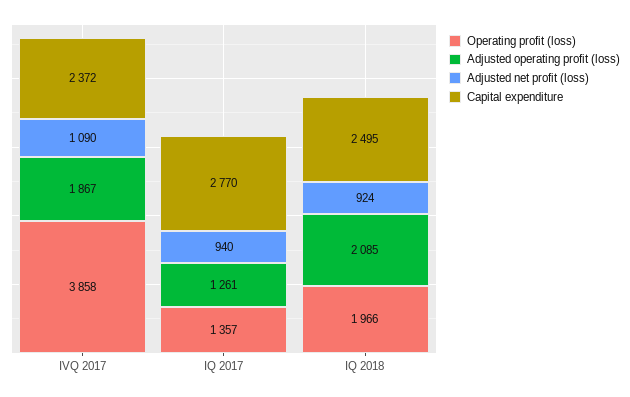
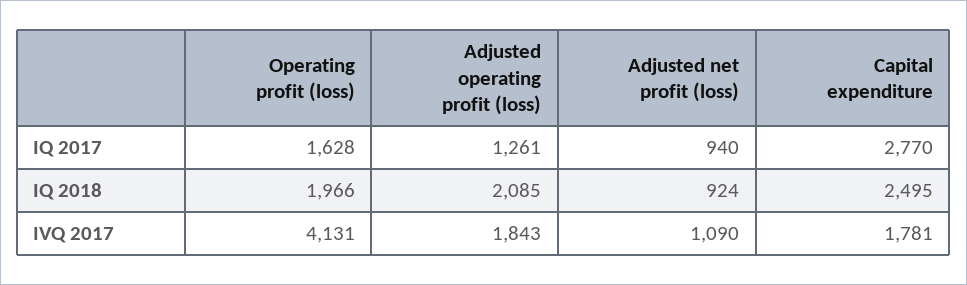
Operating profit (loss), IVQ 2017: 3858 -> 4131
Adjusted operating profit (loss), IVQ 2017: 1867 -> 1843
Capital expenditure, IVQ 2017: 2372 -> 1781
Operating profit (loss), IQ 2017: 1357 -> 1628

